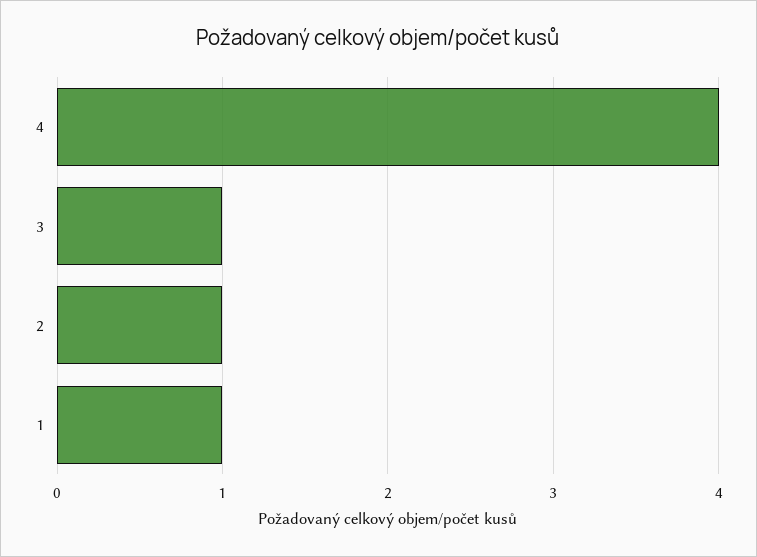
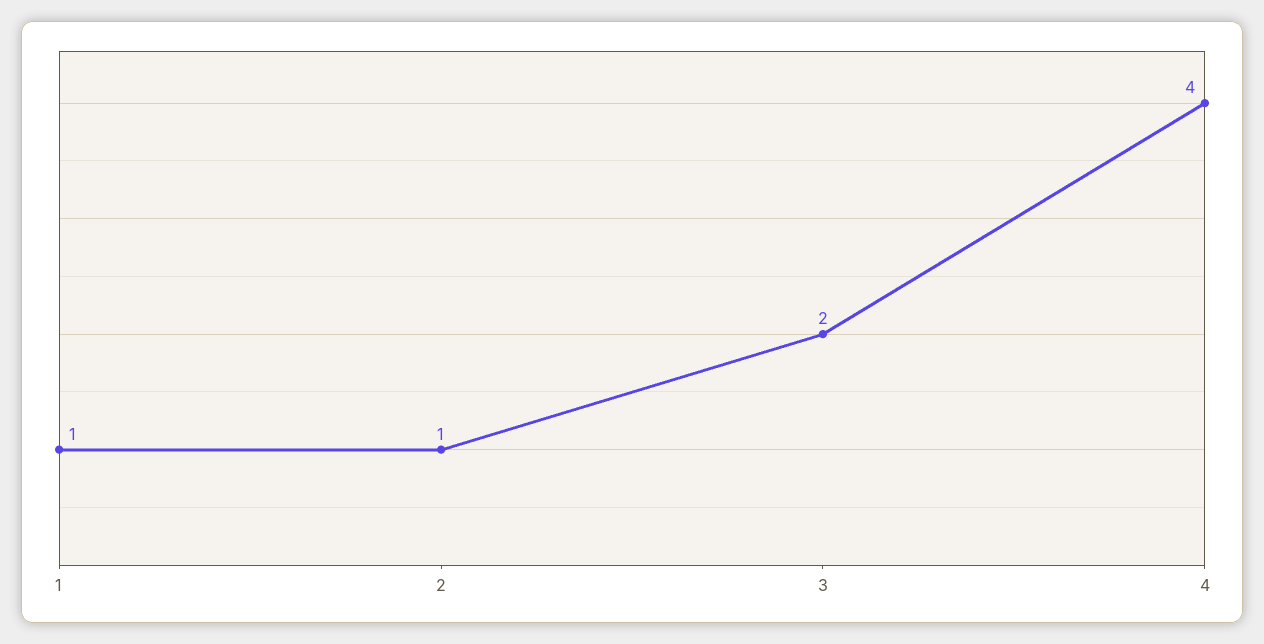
3: 1 -> 2

